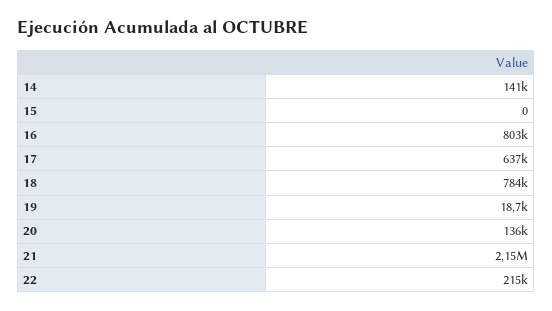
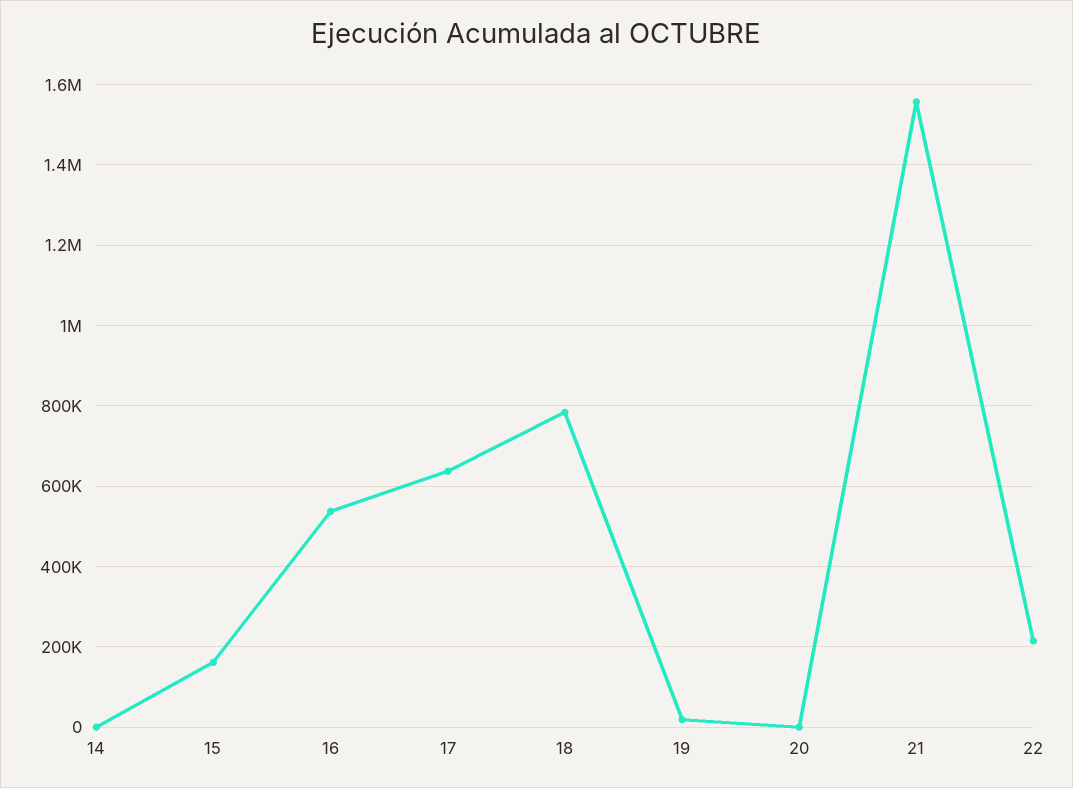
14: 141000 -> 0
15: 0 -> 160000
16: 803000 -> 540000
20: 136000 -> 0
21: 2150000 -> 1560000

